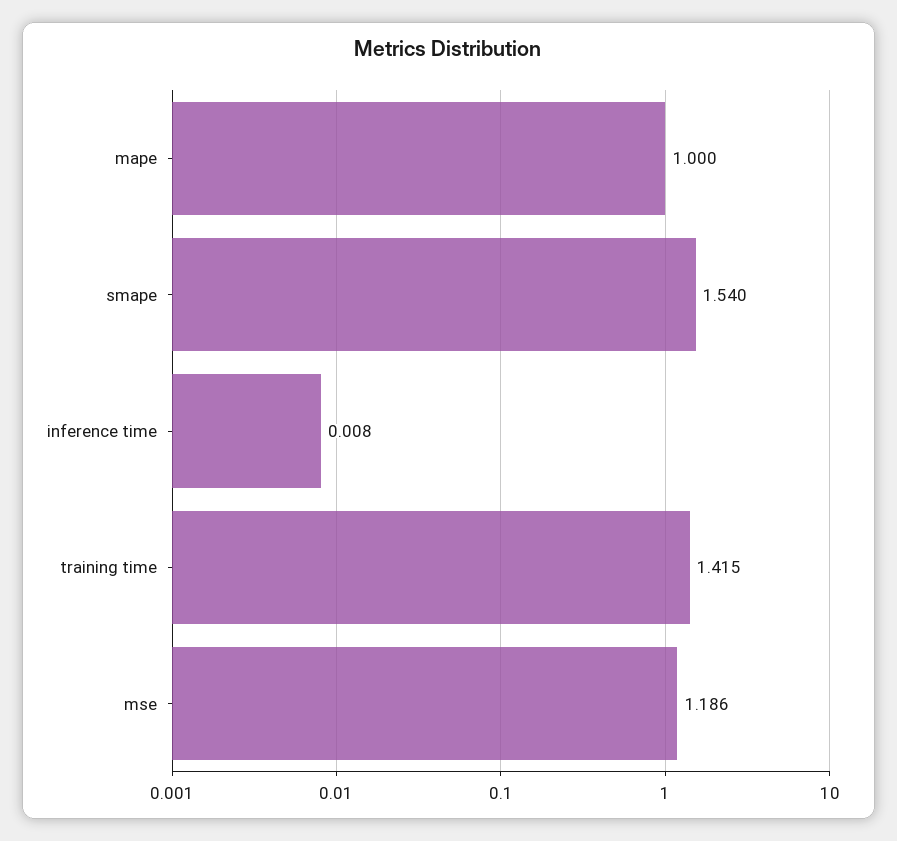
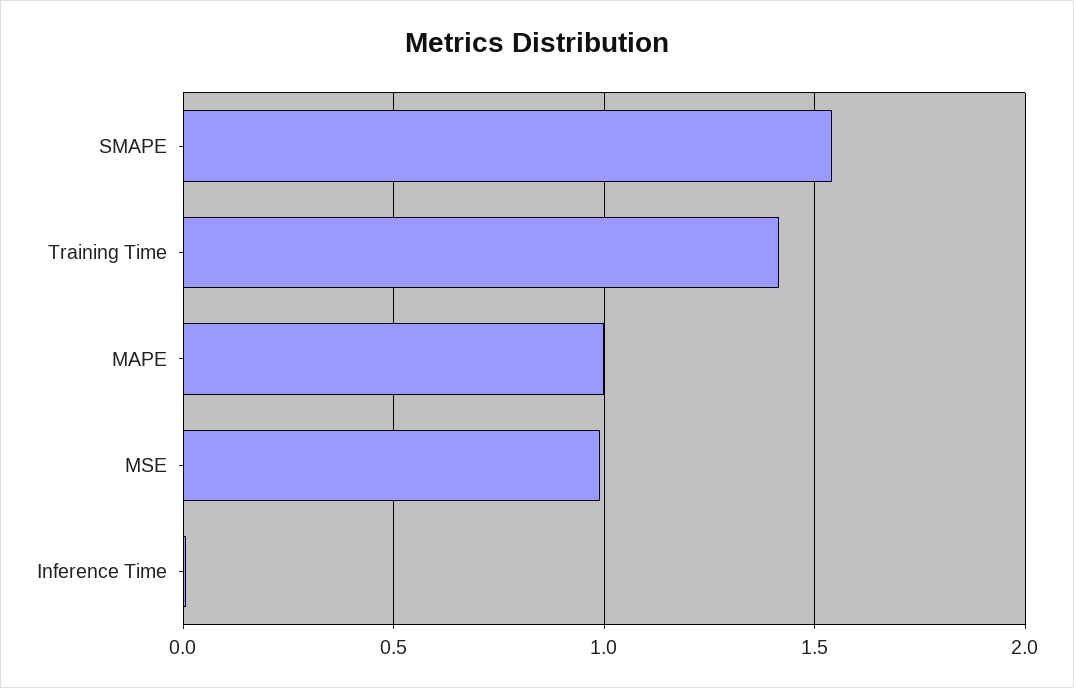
mse: 1.186 -> 1

